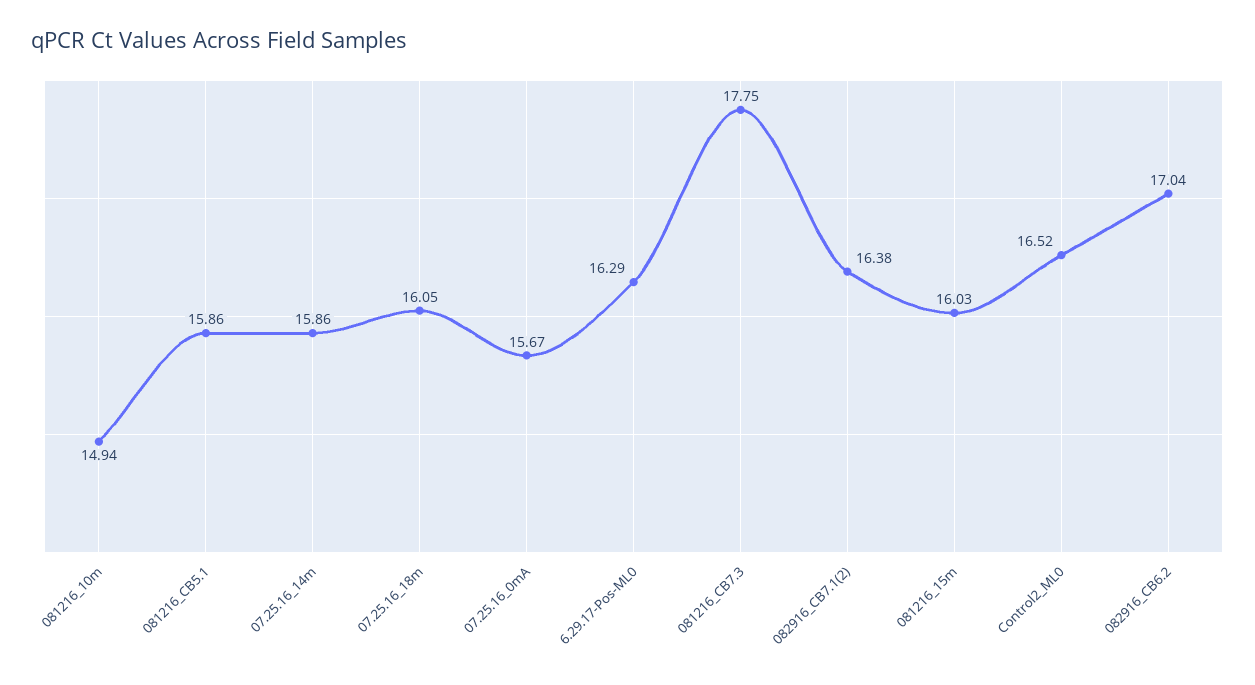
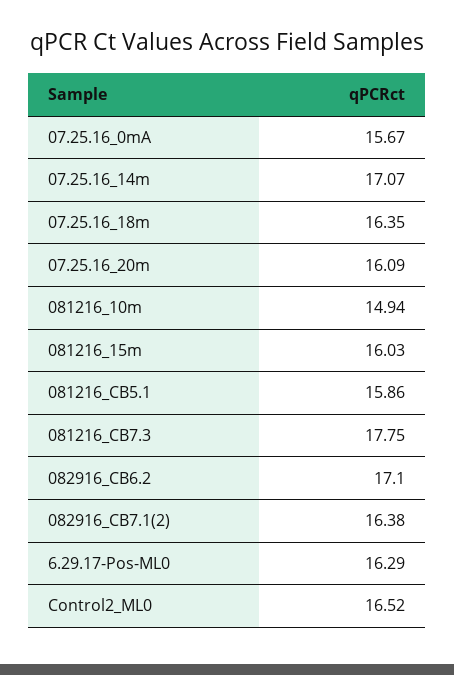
07.25.16_14m: 15.86 -> 17.07
07.25.16_18m: 16.05 -> 16.35
082916_CB6.2: 17.04 -> 17.1
07.25.16_20m: none -> 16.09

